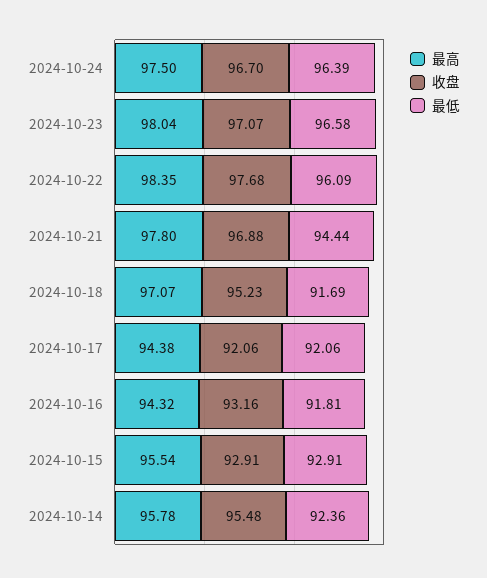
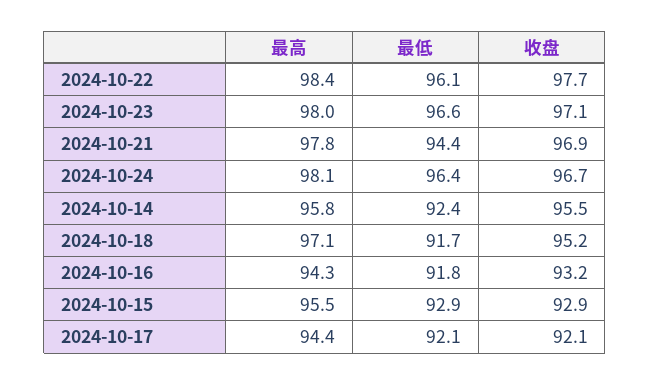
最高, 2024-10-24: 97.5 -> 98.1

